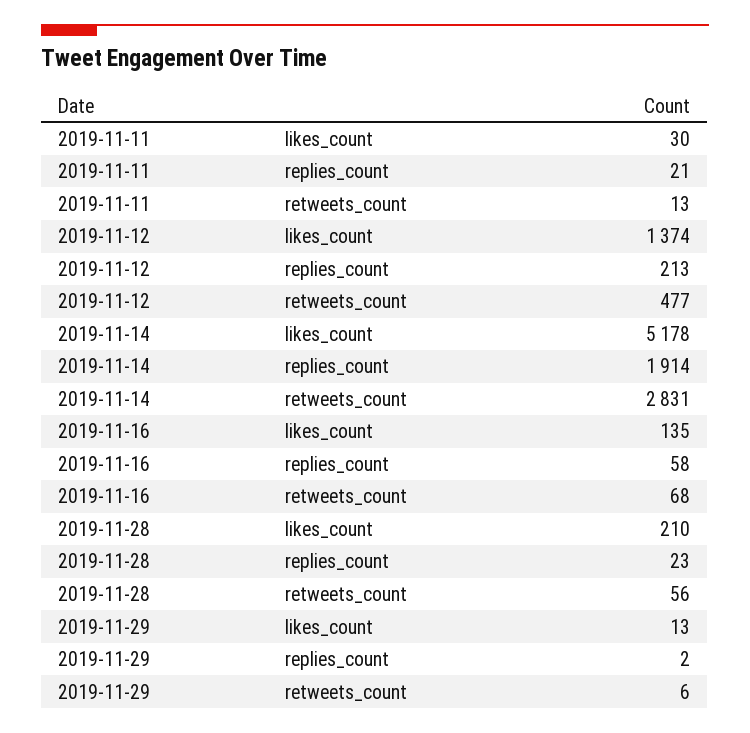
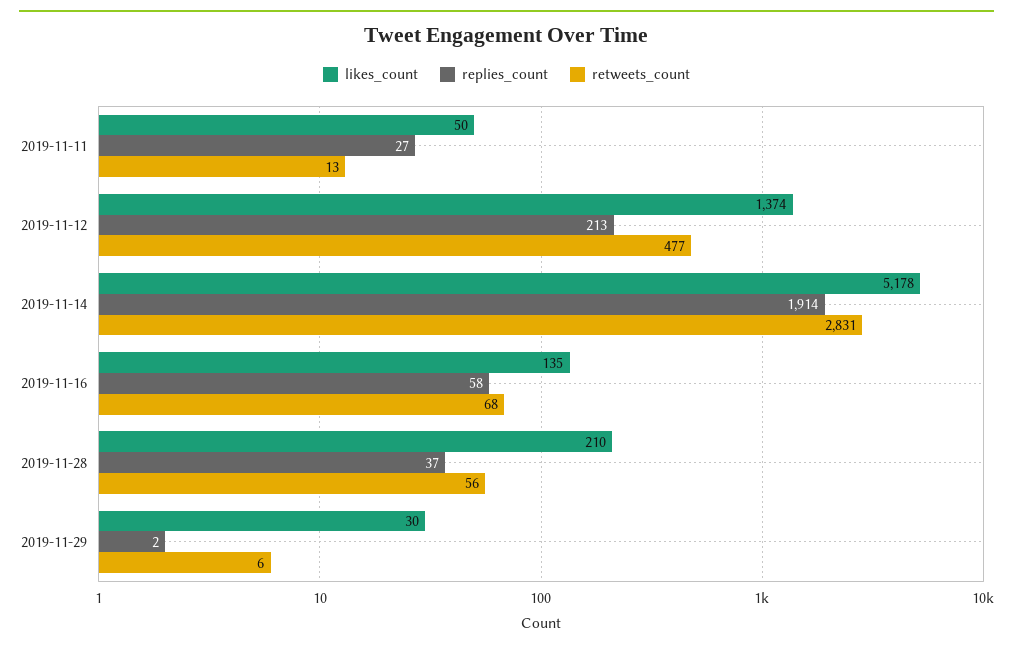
likes_count, 2019-11-11: 30 -> 50
replies_count, 2019-11-11: 21 -> 27
replies_count, 2019-11-28: 23 -> 37
likes_count, 2019-11-29: 13 -> 30

